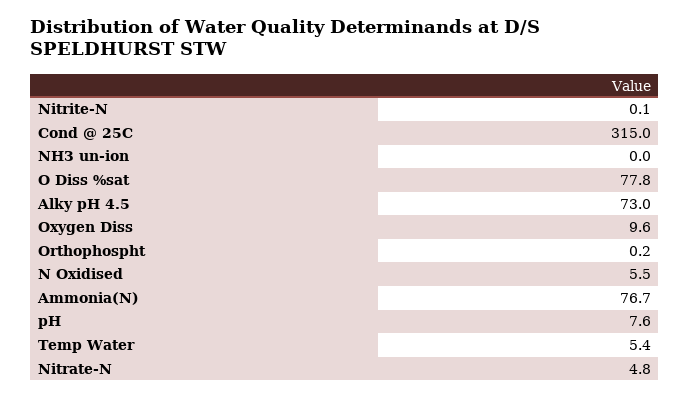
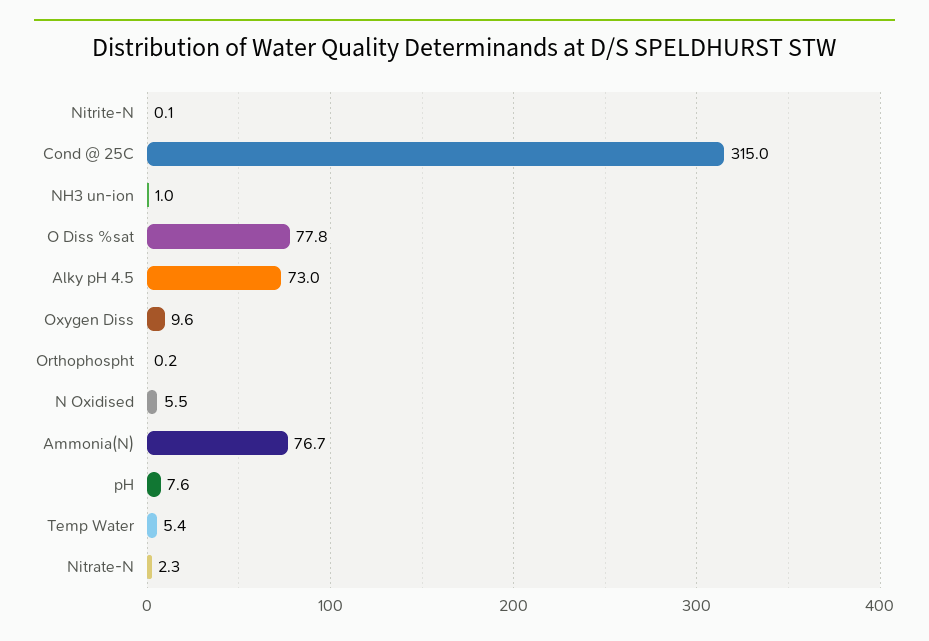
NH3 un-ion: 0 -> 1
Nitrate-N: 4.8 -> 2.3

